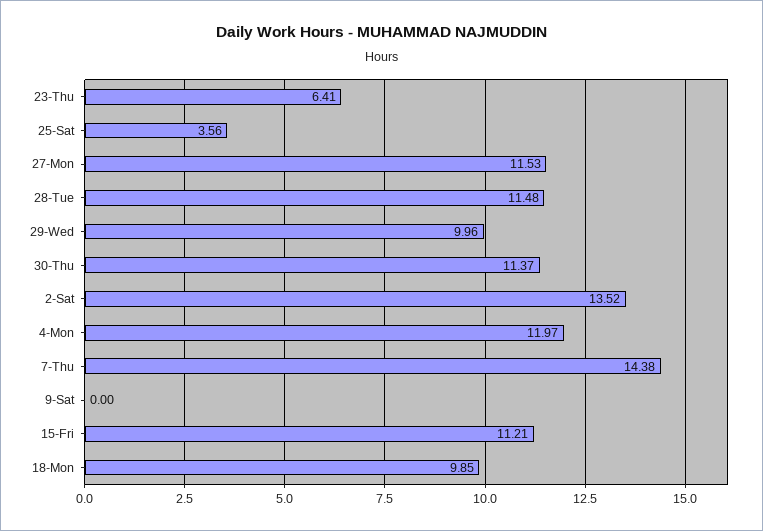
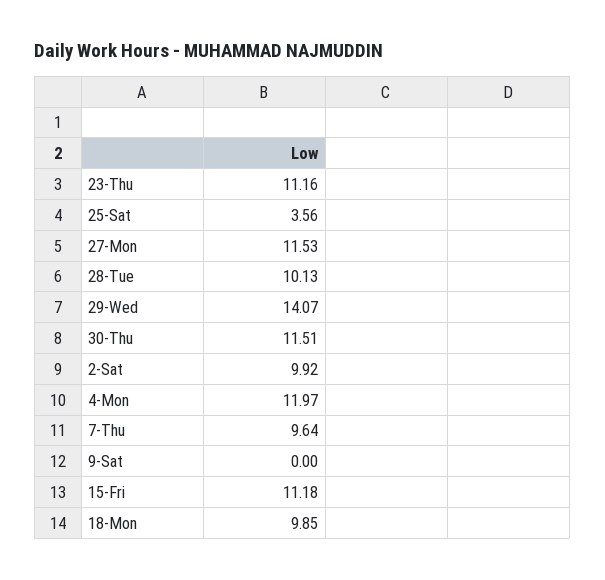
23-Thu: 6.41 -> 11.16
28-Tue: 11.48 -> 10.13
29-Wed: 9.96 -> 14.07
30-Thu: 11.37 -> 11.51
2-Sat: 13.52 -> 9.92
7-Thu: 14.38 -> 9.64
15-Fri: 11.21 -> 11.18

